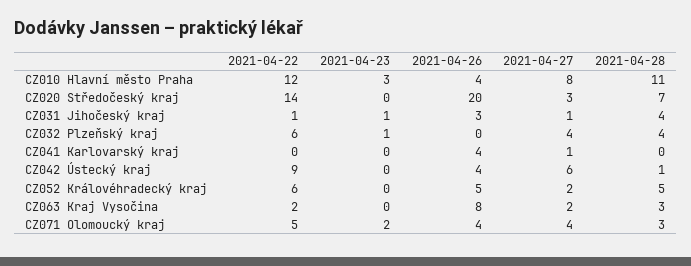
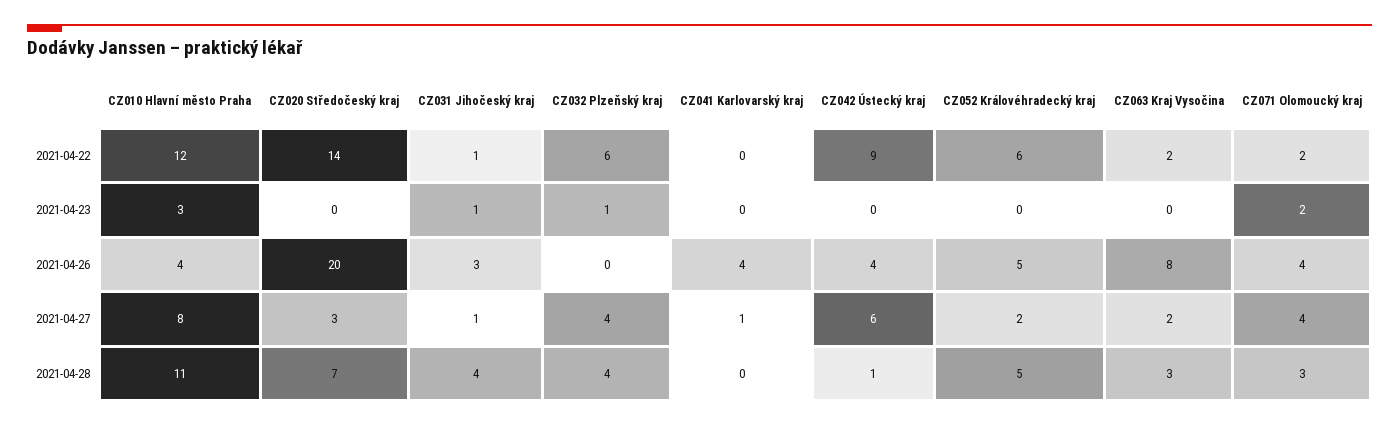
2021-04-22, CZ071 Olomoucký kraj: 5 -> 2

